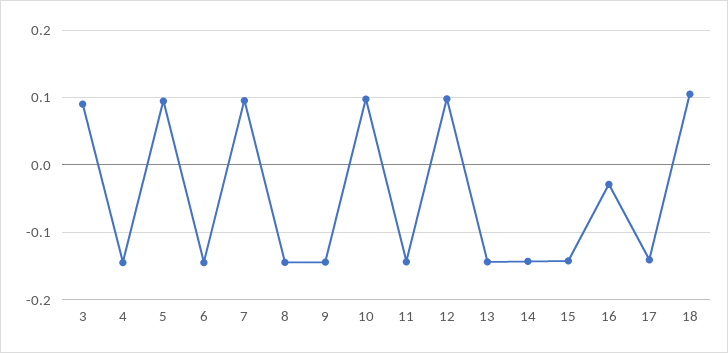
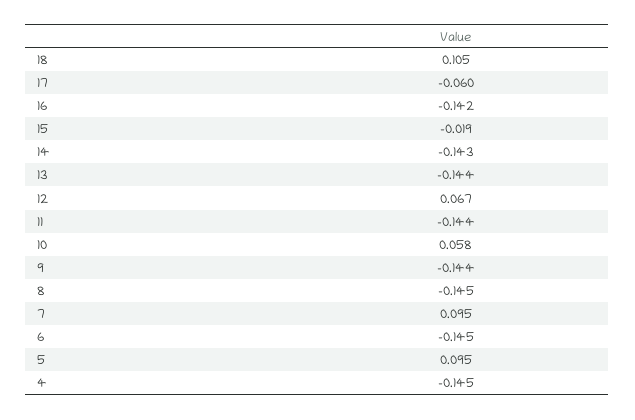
3: 0.09 -> none
10: 0.1 -> 0.058
12: 0.1 -> 0.067
15: -0.14 -> -0.019
16: -0.03 -> -0.142
17: -0.14 -> -0.06

